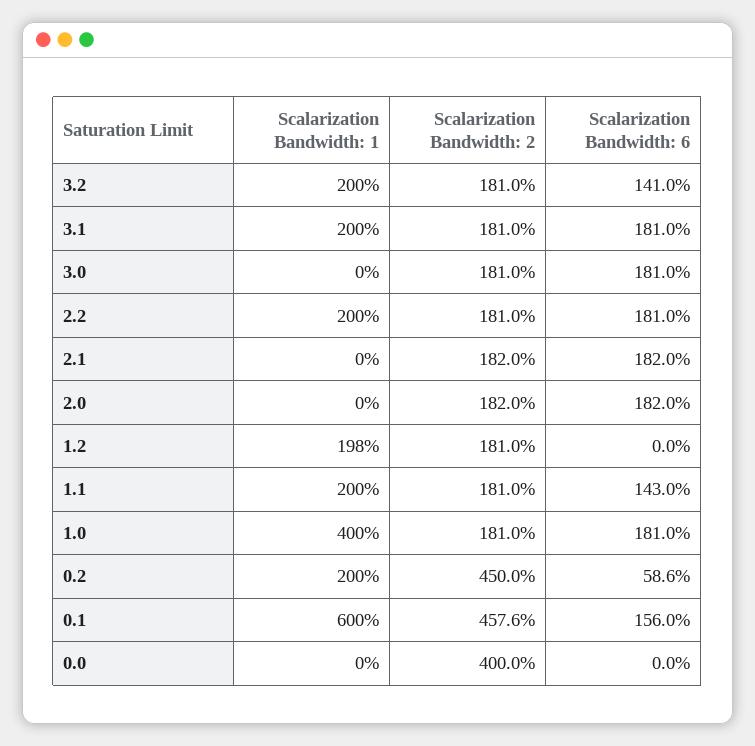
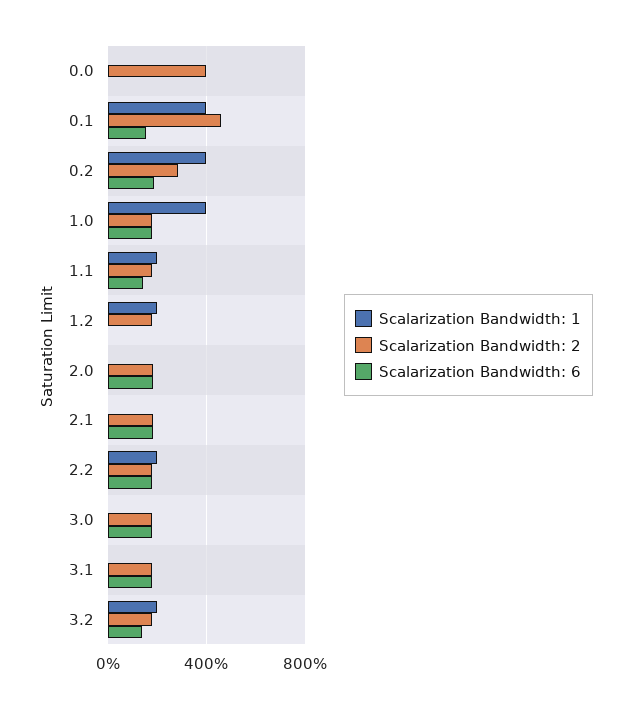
Scalarization Bandwidth: 1, 3.1: 200 -> 0
Scalarization Bandwidth: 1, 0.2: 200 -> 400
Scalarization Bandwidth: 2, 0.2: 450 -> 300
Scalarization Bandwidth: 6, 0.2: 58.6 -> 200
Scalarization Bandwidth: 1, 0.1: 600 -> 400

